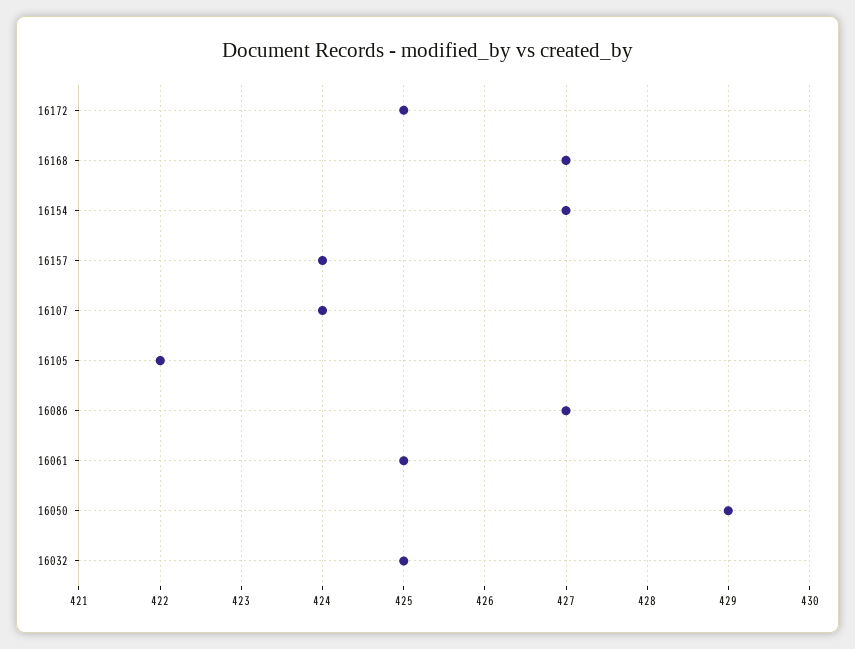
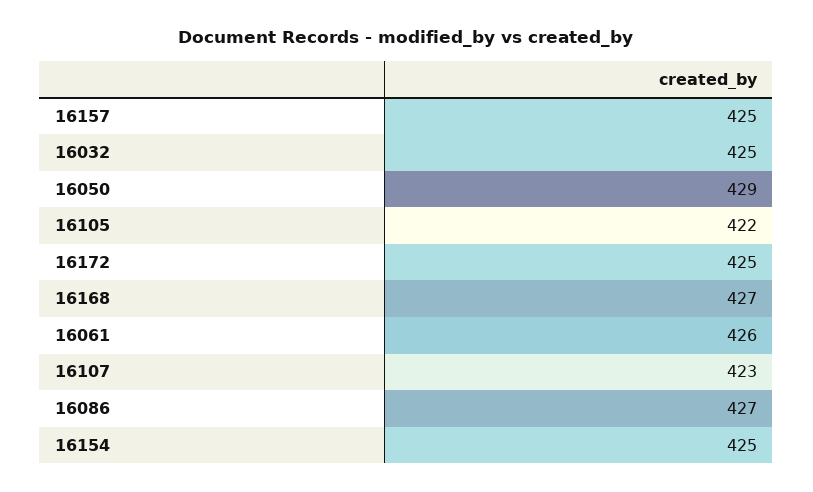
16154: 427 -> 425
16157: 424 -> 425
16107: 424 -> 423
16061: 425 -> 426

